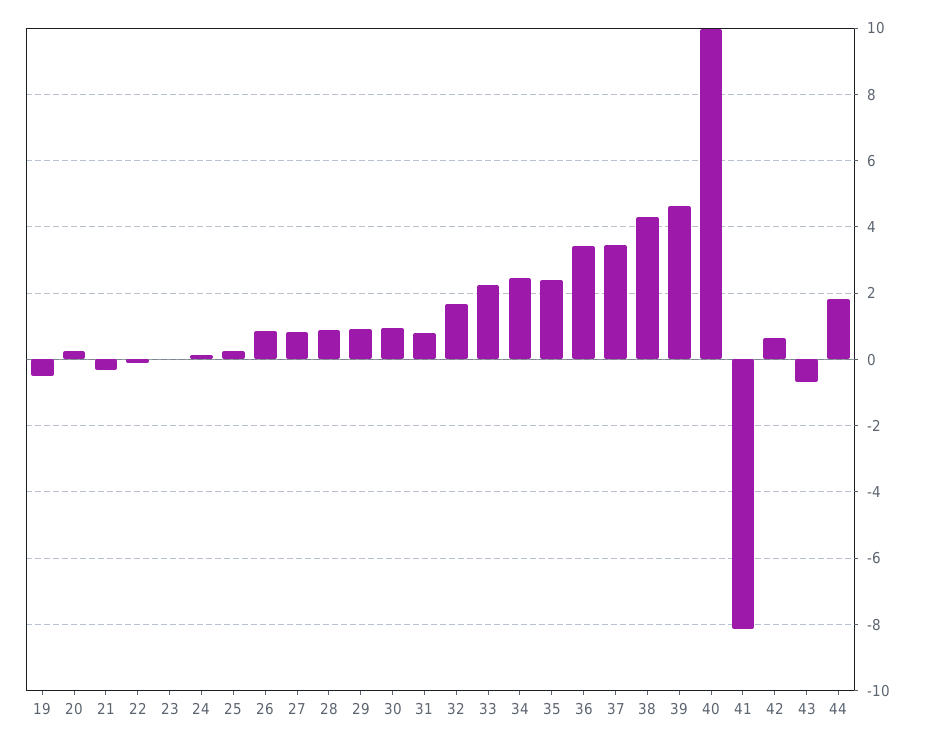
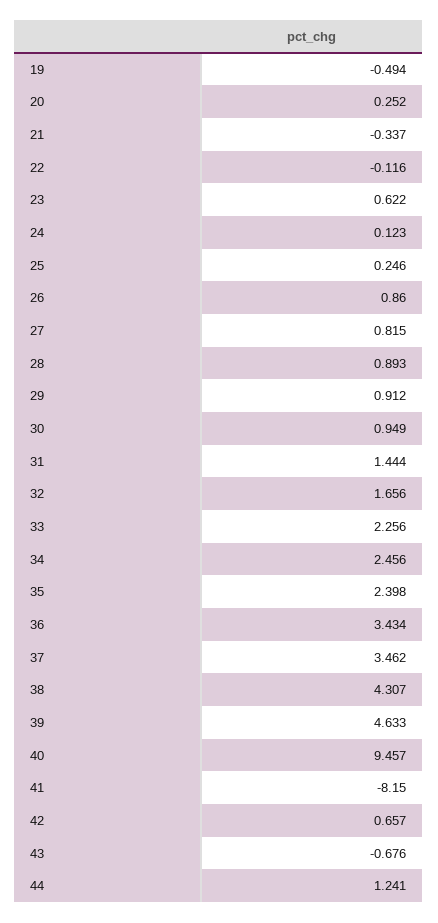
23: 0 -> 0.622
31: 0.8 -> 1.444
40: 10 -> 9.457
44: 1.8 -> 1.241

